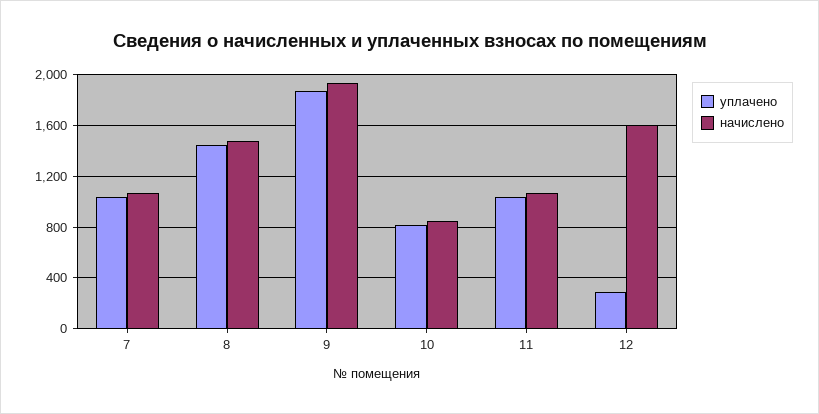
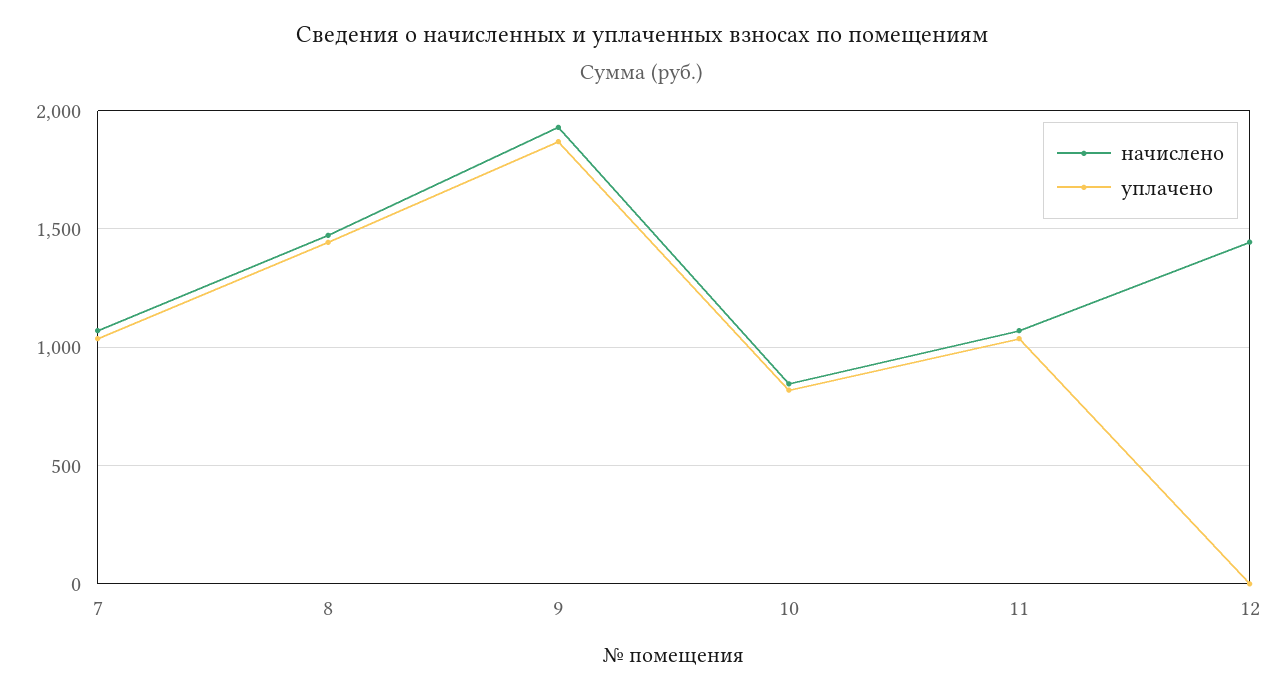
уплачено, 12: 300 -> 0
начислено, 12: 1600 -> 1450

